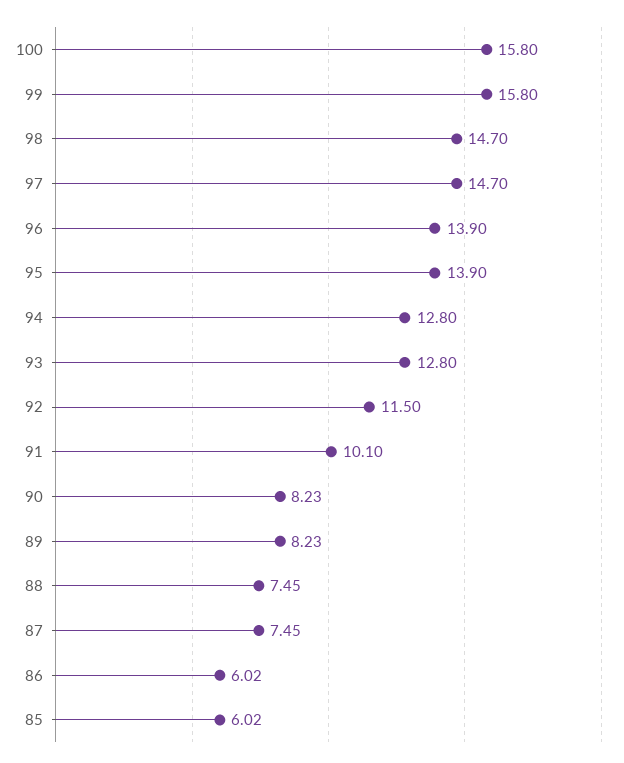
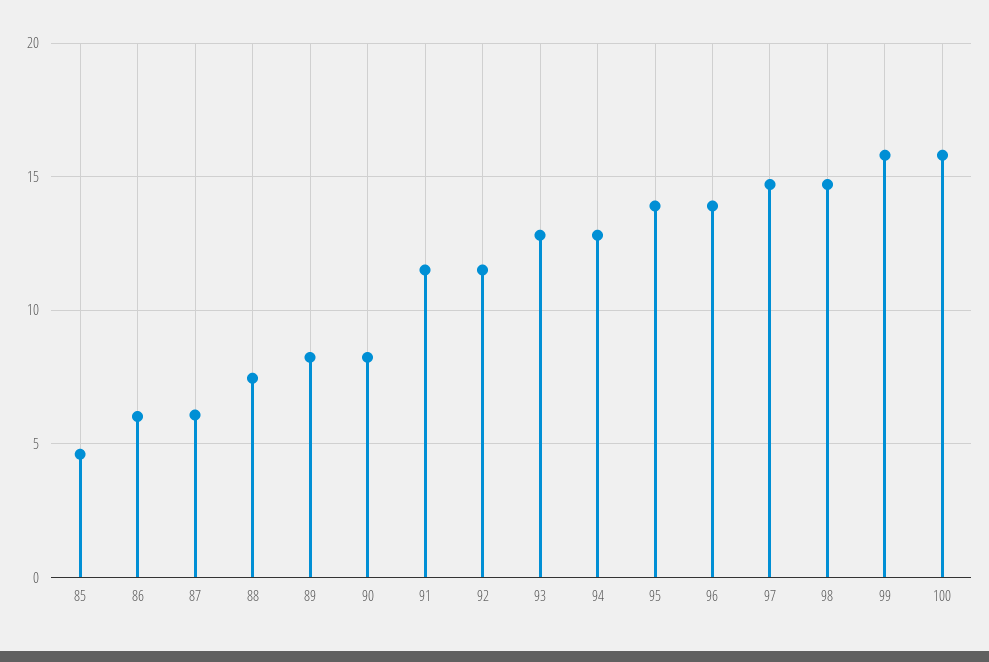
91: 10.1 -> 11.5
87: 7.45 -> 6
85: 6.02 -> 4.5

